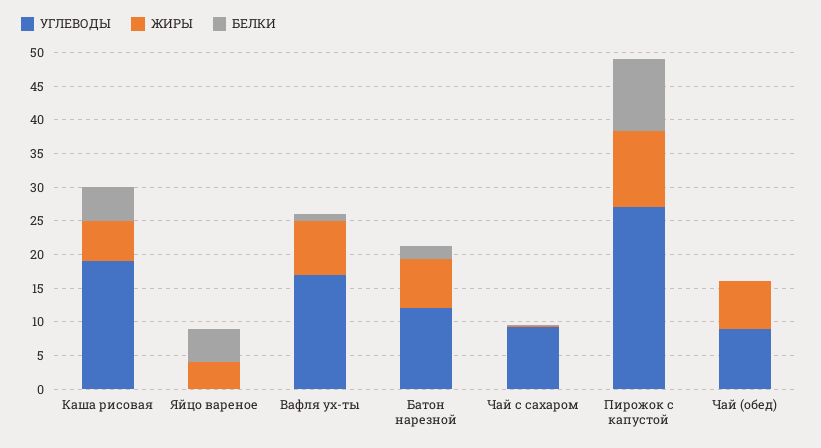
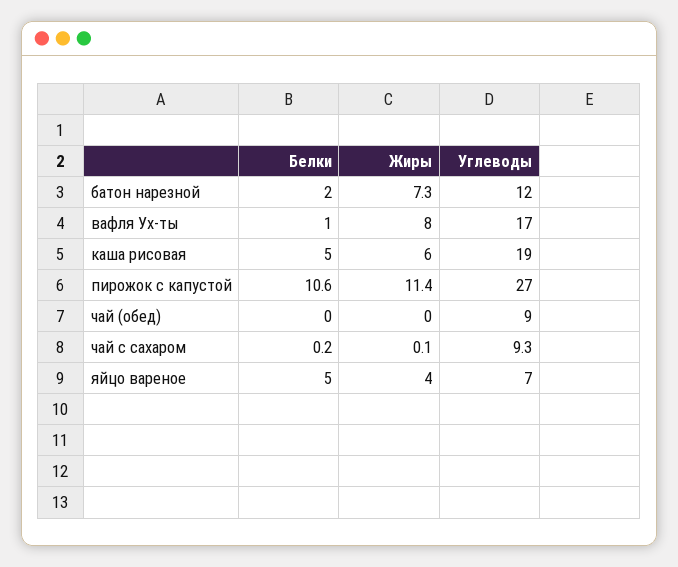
УГЛЕВОДЫ, Яйцо вареное: 0 -> 7
ЖИРЫ, Чай (обед): 7.5 -> 0

